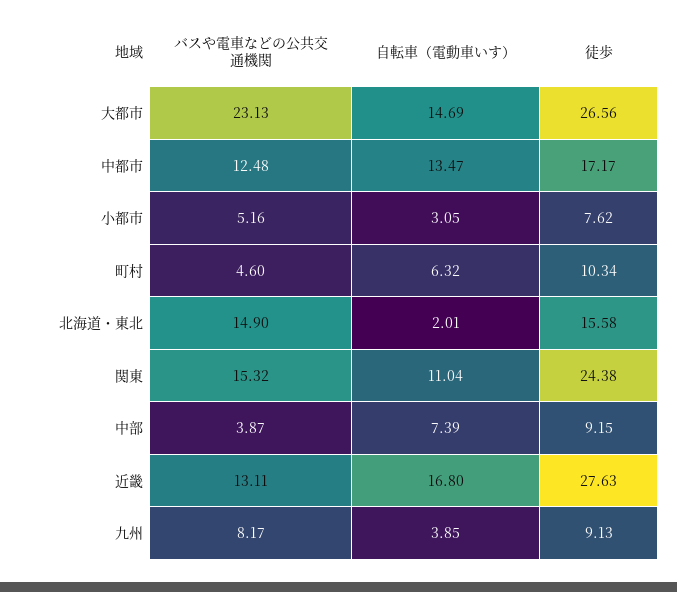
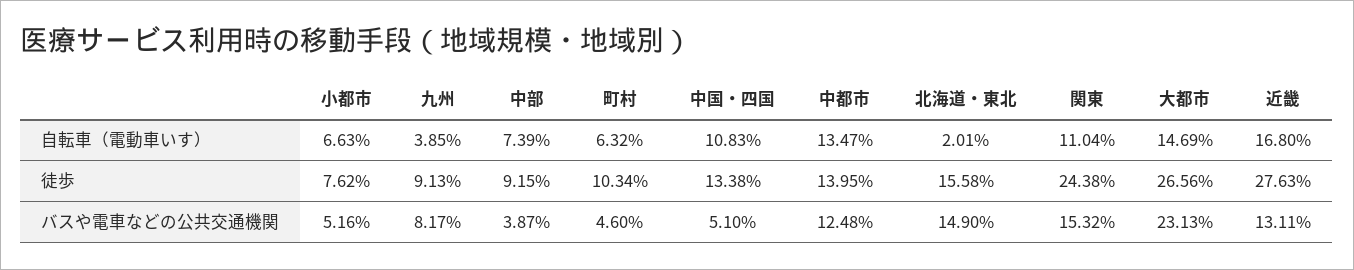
徒歩, 中都市: 17.17 -> 13.95
自転車（電動車いす）, 小都市: 3.05 -> 6.63
自転車（電動車いす）, 中国・四国: none -> 10.83
徒歩, 中国・四国: none -> 13.38
バスや電車などの公共交通機関, 中国・四国: none -> 5.1

